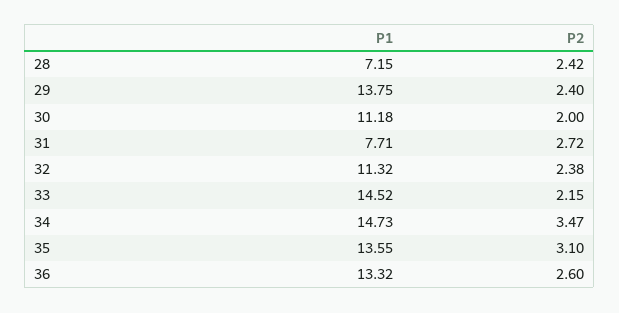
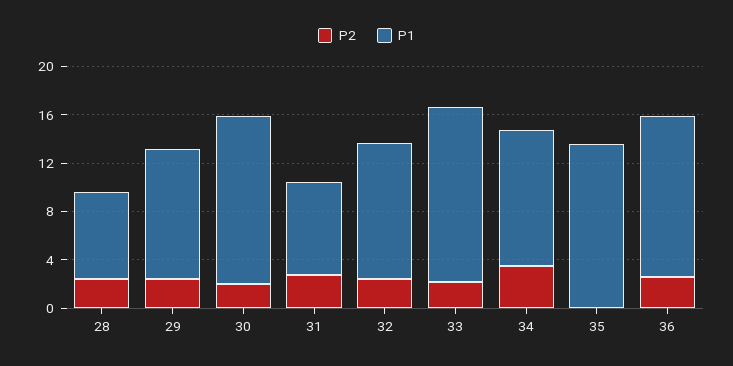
P1, 29: 13.75 -> 11
P1, 30: 11.18 -> 14
P1, 34: 14.73 -> 11
P2, 35: 3.1 -> 0

